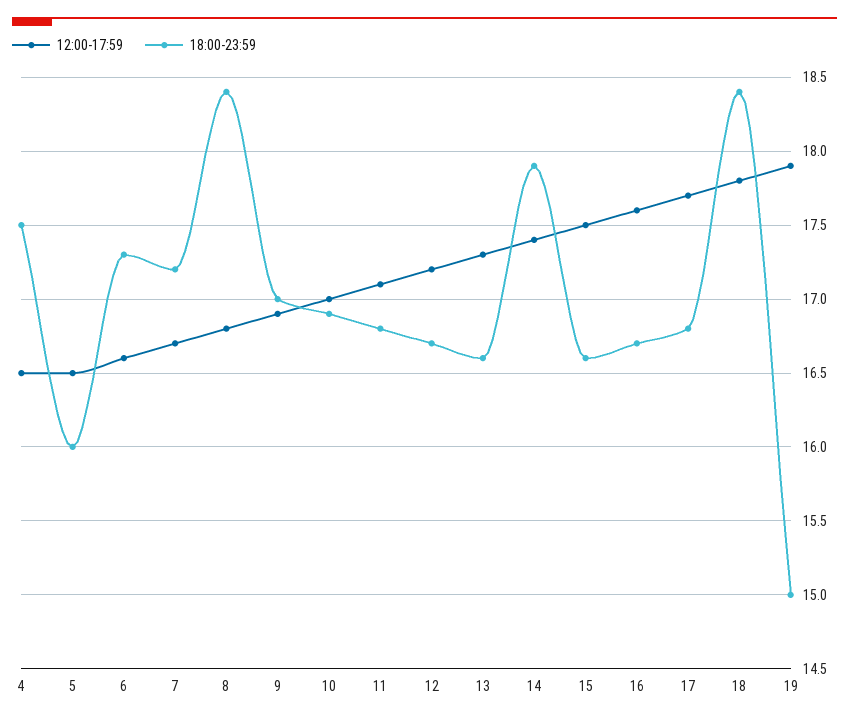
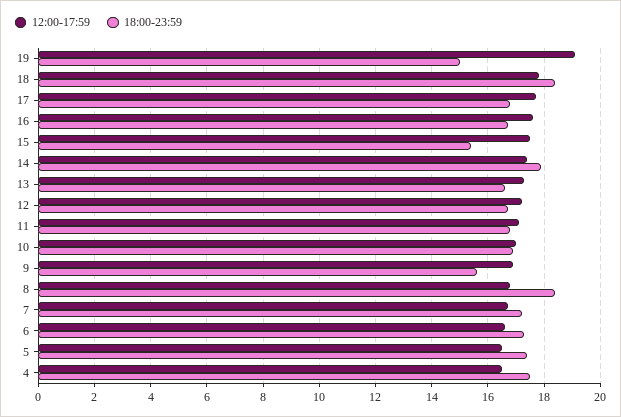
18:00-23:59, 5: 16 -> 17.5
18:00-23:59, 9: 17 -> 15.5
18:00-23:59, 15: 16.6 -> 15.5
12:00-17:59, 19: 17.9 -> 19

